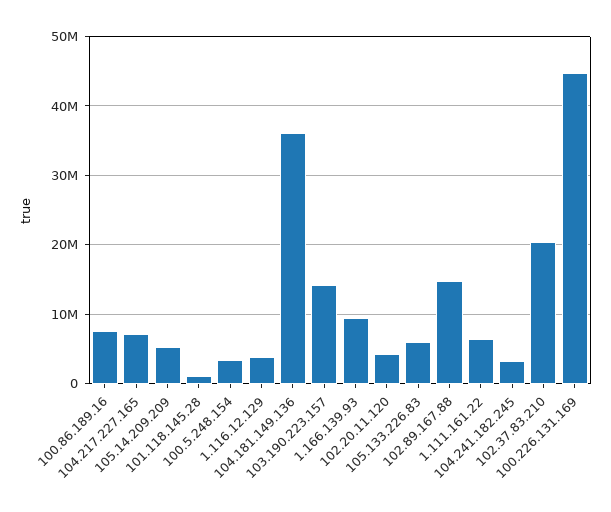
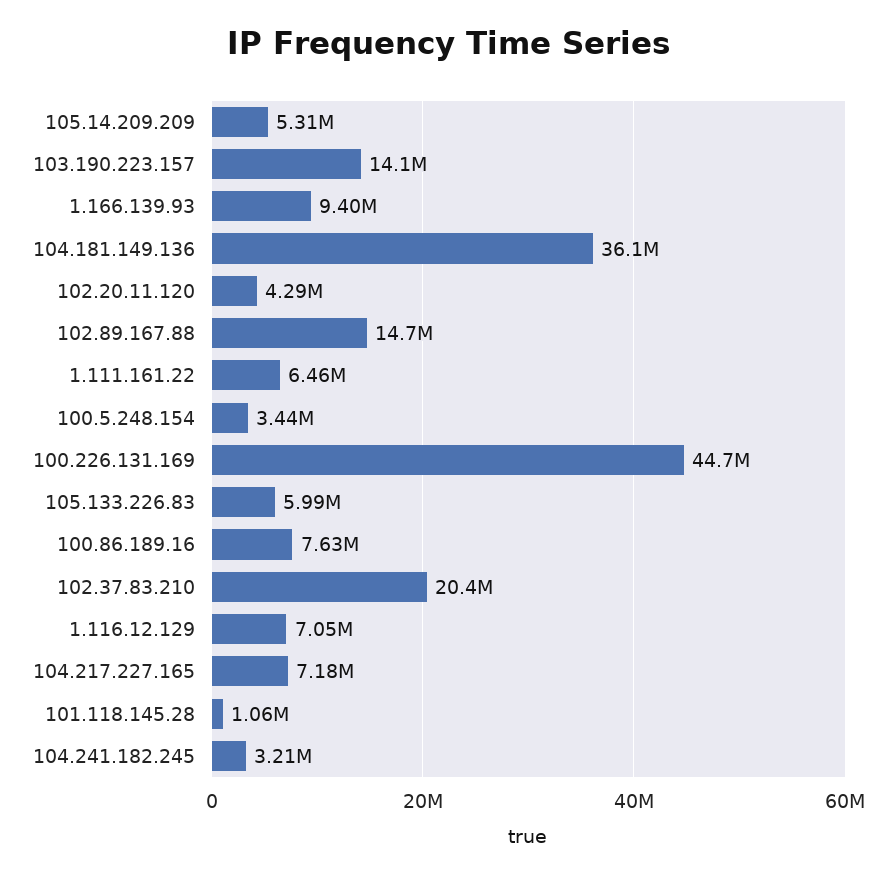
1.116.12.129: 4000000 -> 7050000

